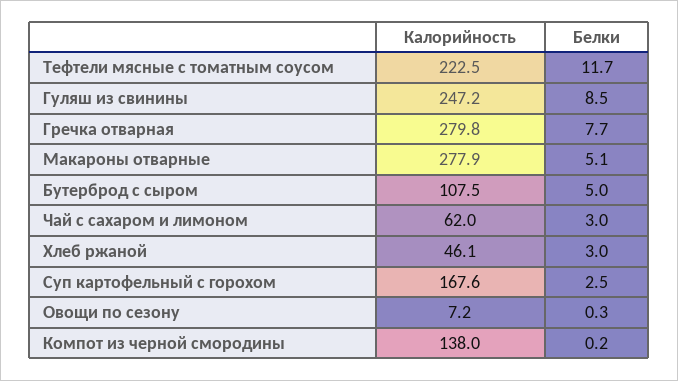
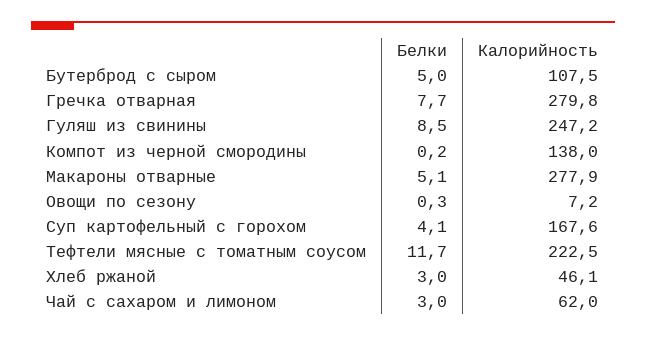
Белки, Суп картофельный с горохом: 2.5 -> 4.1

